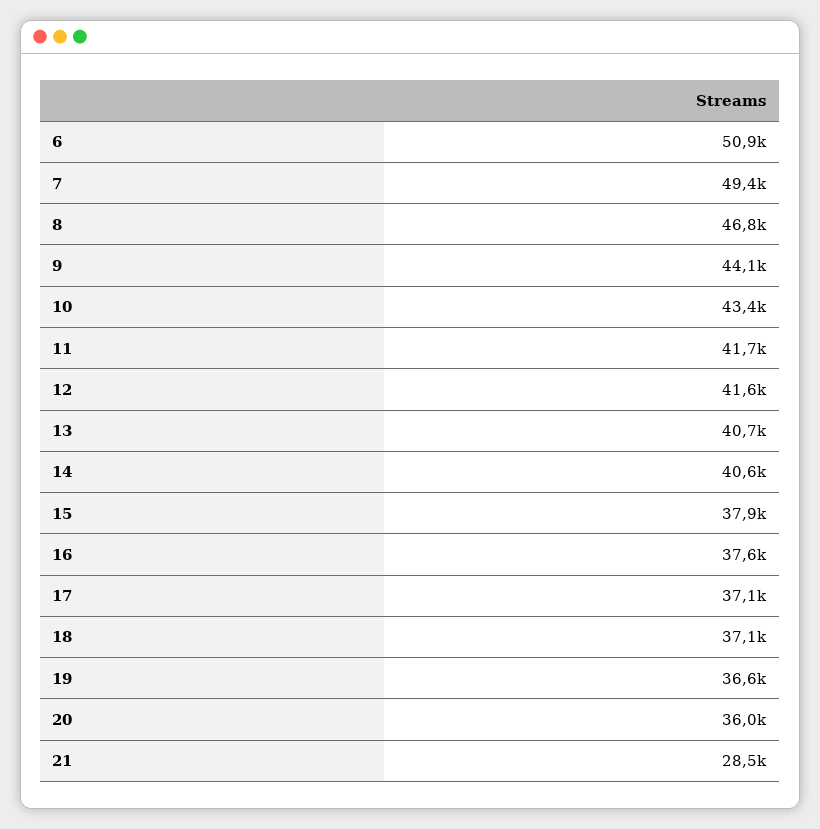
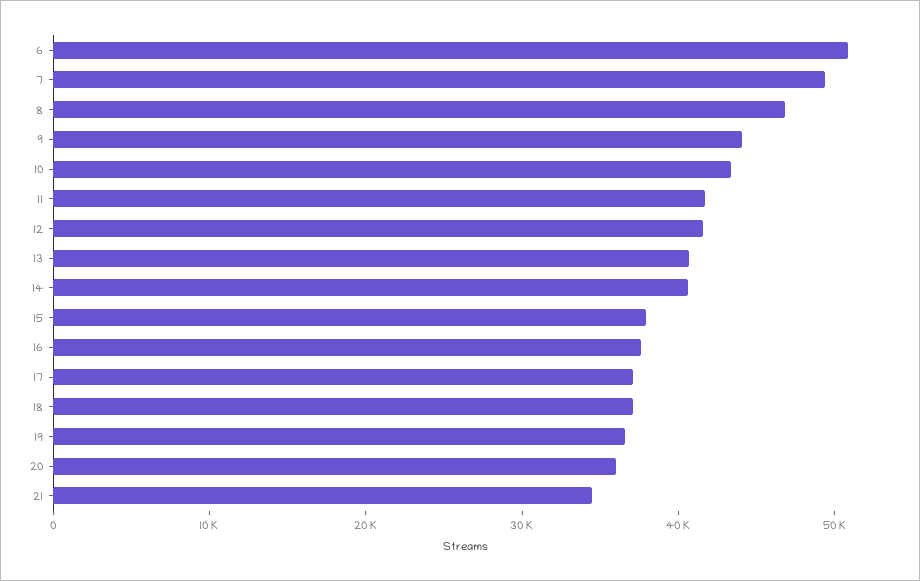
21: 28500 -> 34000

